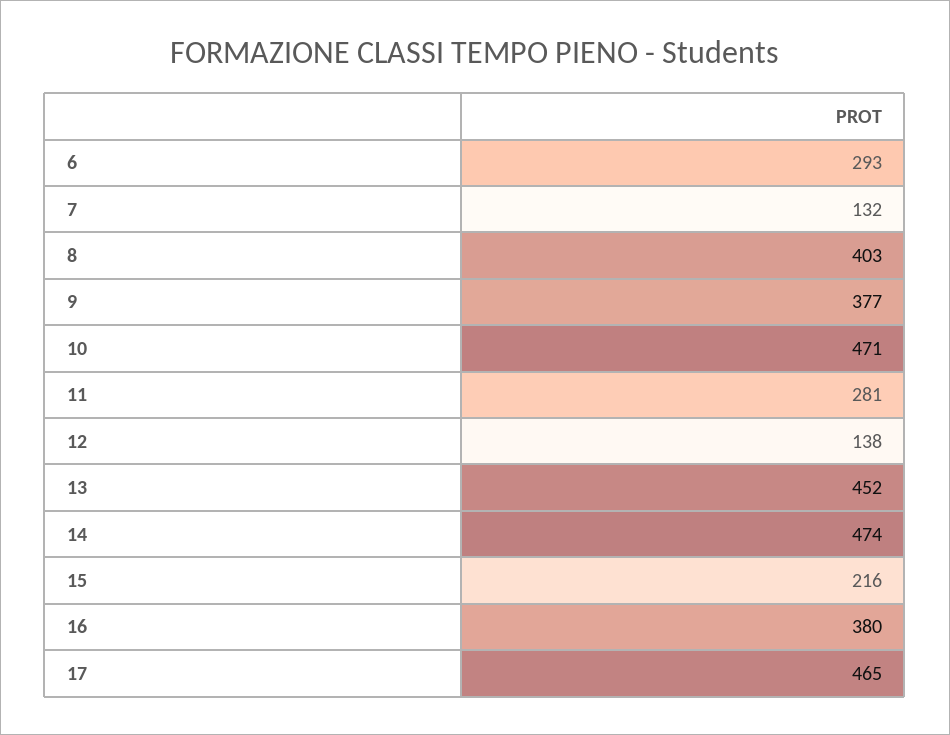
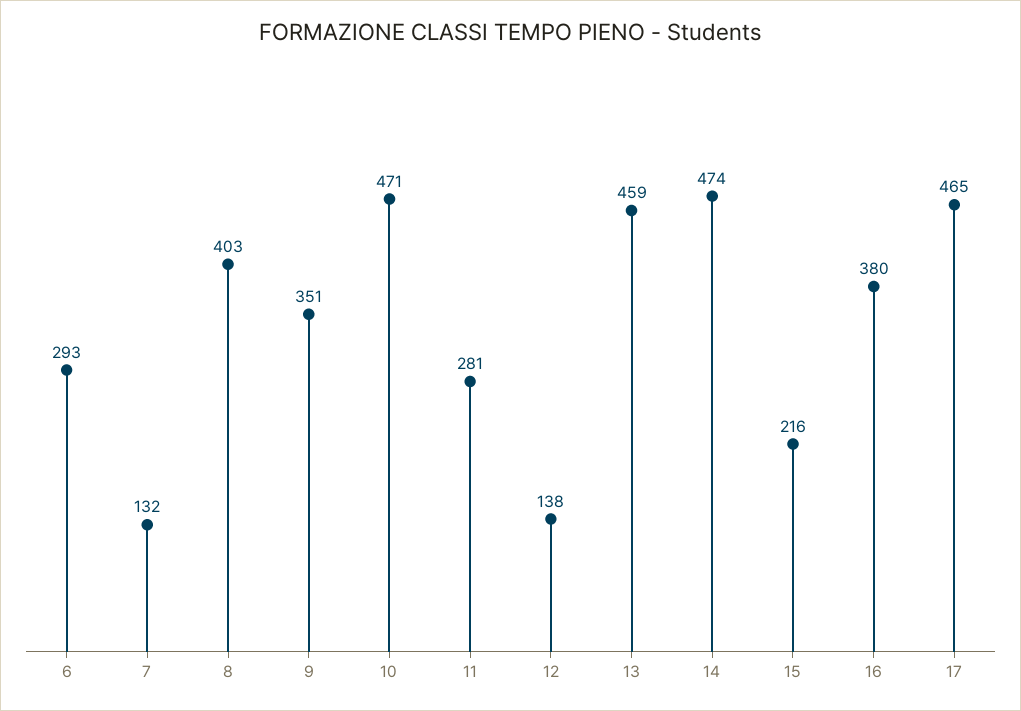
9: 377 -> 351
13: 452 -> 459

